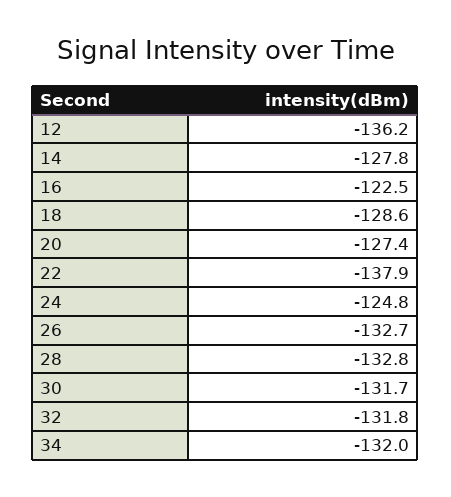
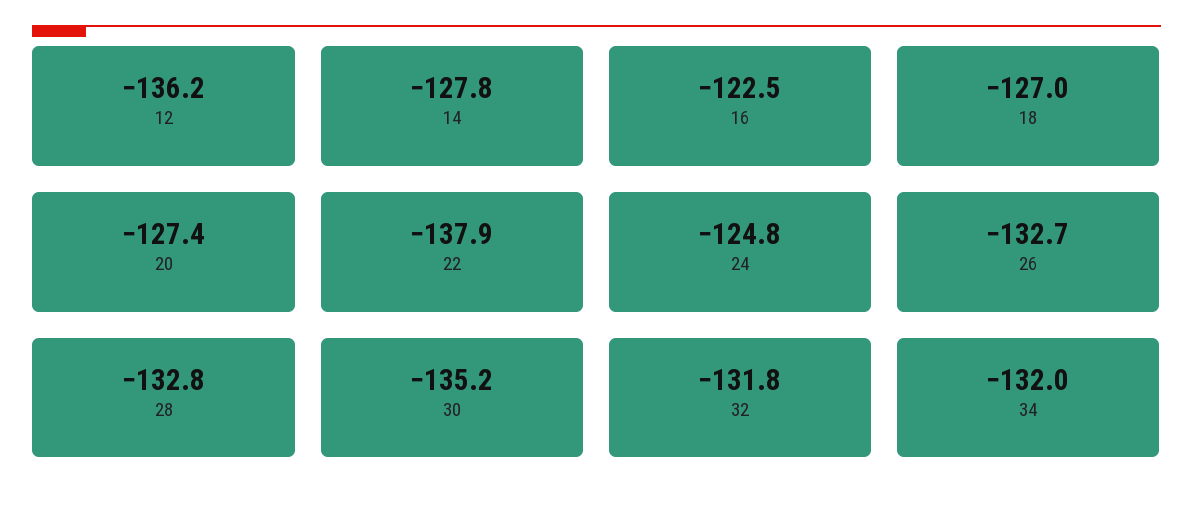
18: -128.6 -> -127
30: -131.7 -> -135.2

